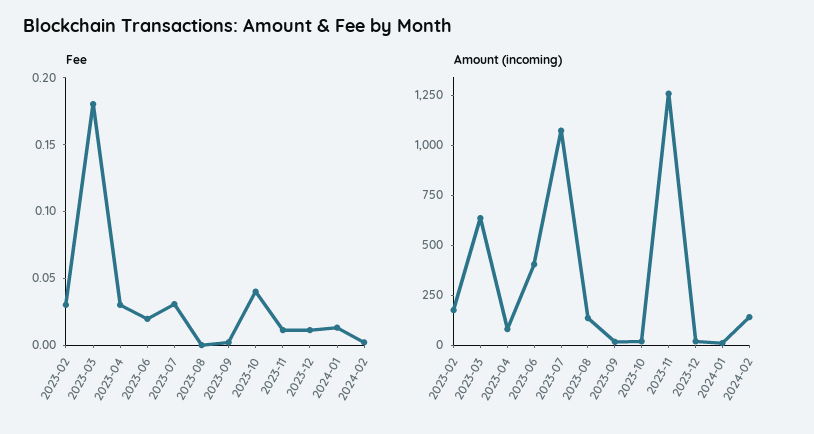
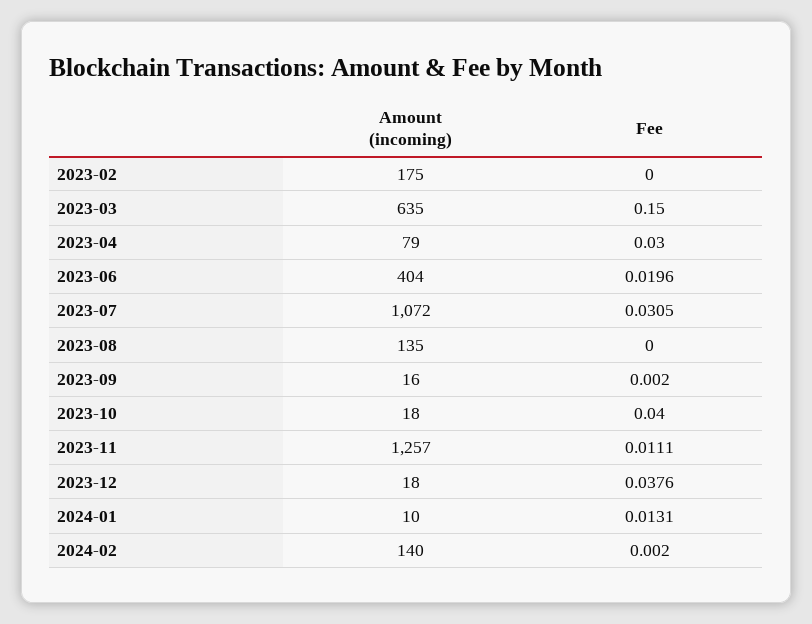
Fee, 2023-02: 0.03 -> 0
Fee, 2023-03: 0.18 -> 0.15
Fee, 2023-12: 0.01 -> 0.0376

